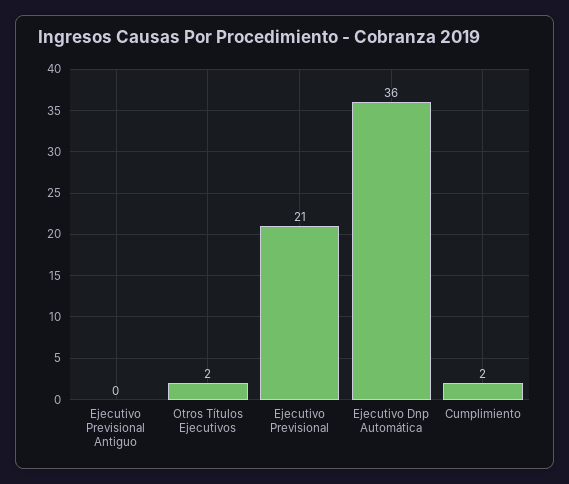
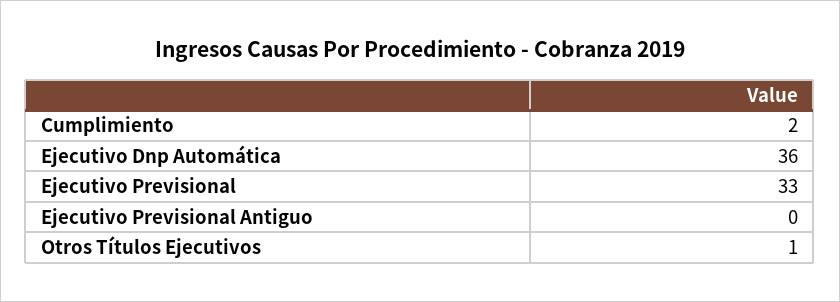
Otros Títulos Ejecutivos: 2 -> 1
Ejecutivo Previsional: 21 -> 33

